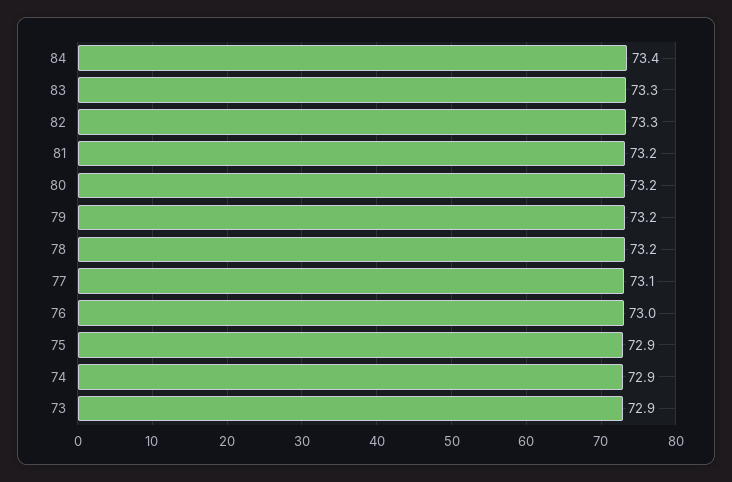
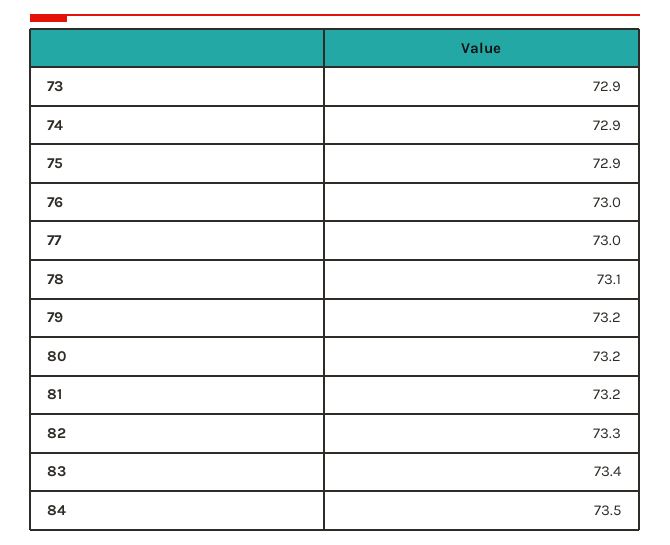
84: 73.4 -> 73.5
83: 73.3 -> 73.4
78: 73.2 -> 73.1
77: 73.1 -> 73

